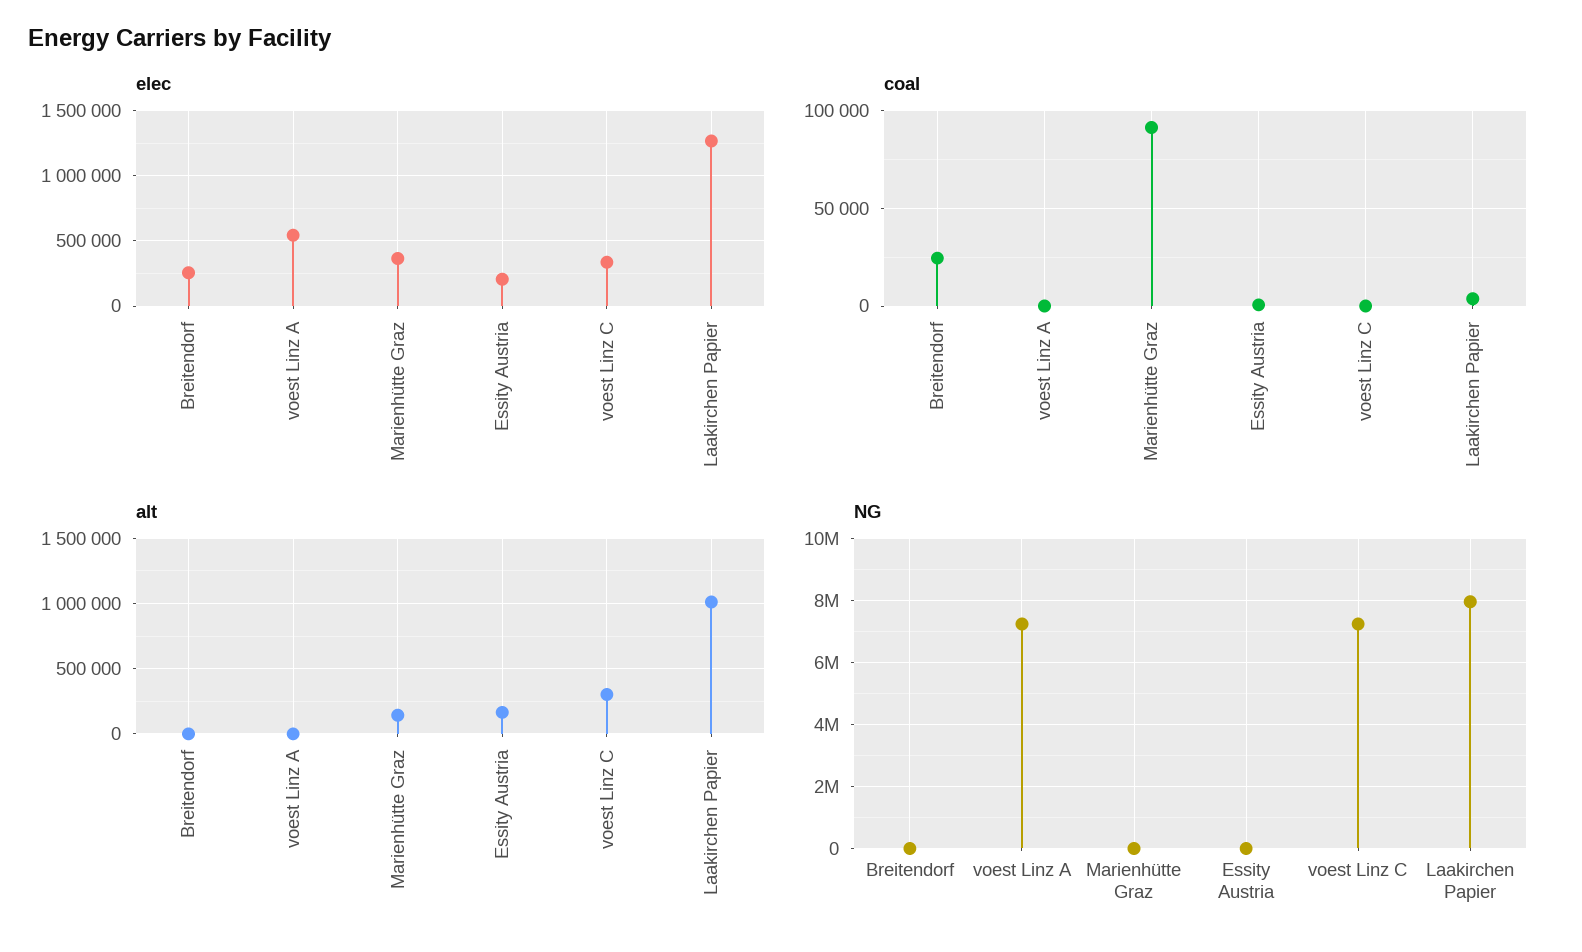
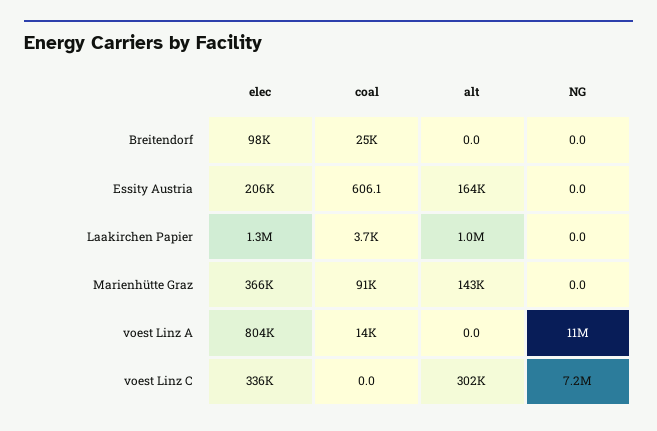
elec, Breitendorf: 250000 -> 98000
elec, voest Linz A: 550000 -> 804000
coal, voest Linz A: 0 -> 14000
NG, voest Linz A: 7200000 -> 11000000
NG, Laakirchen Papier: 8000000 -> 0

